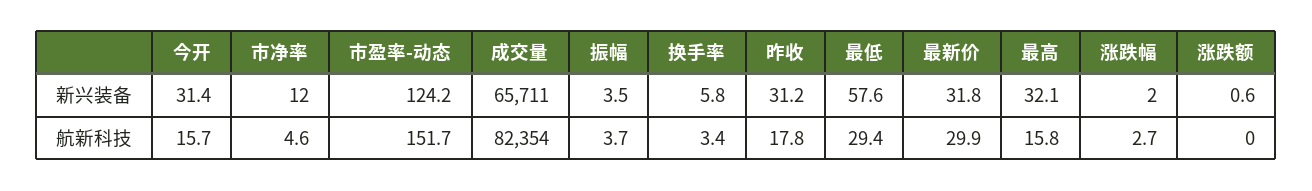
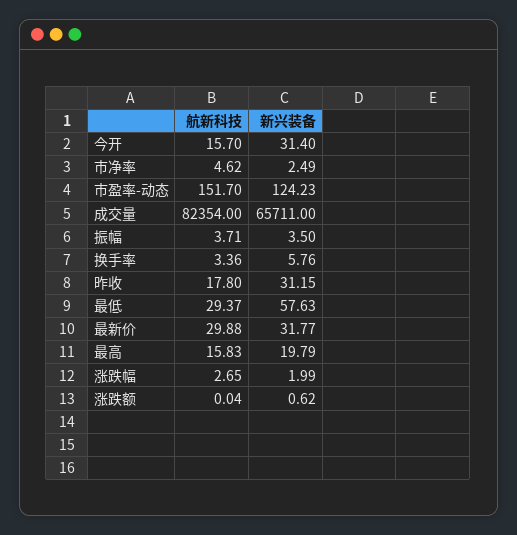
市净率, 新兴装备: 12 -> 2.49
最高, 新兴装备: 32.1 -> 19.79

